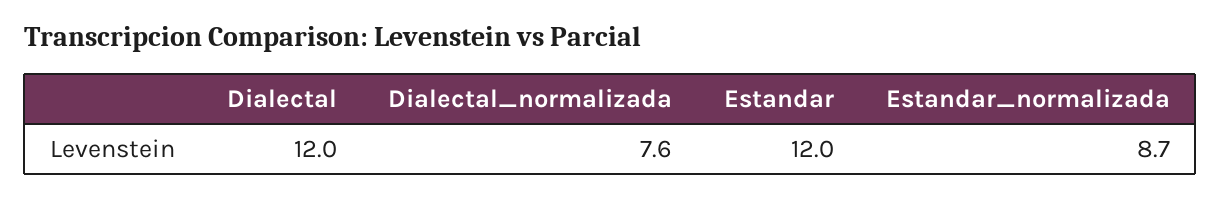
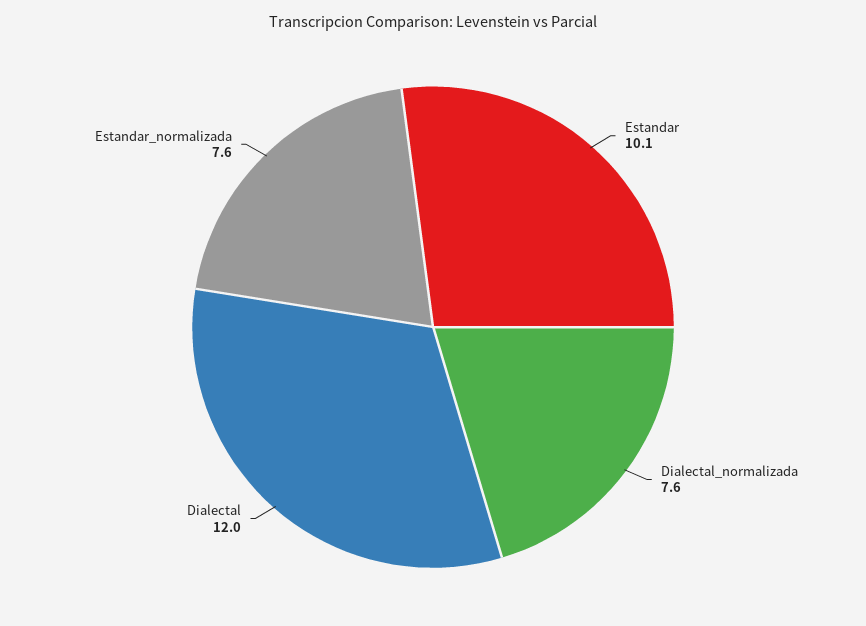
Estandar: 12 -> 10.1
Estandar_normalizada: 8.7 -> 7.6

